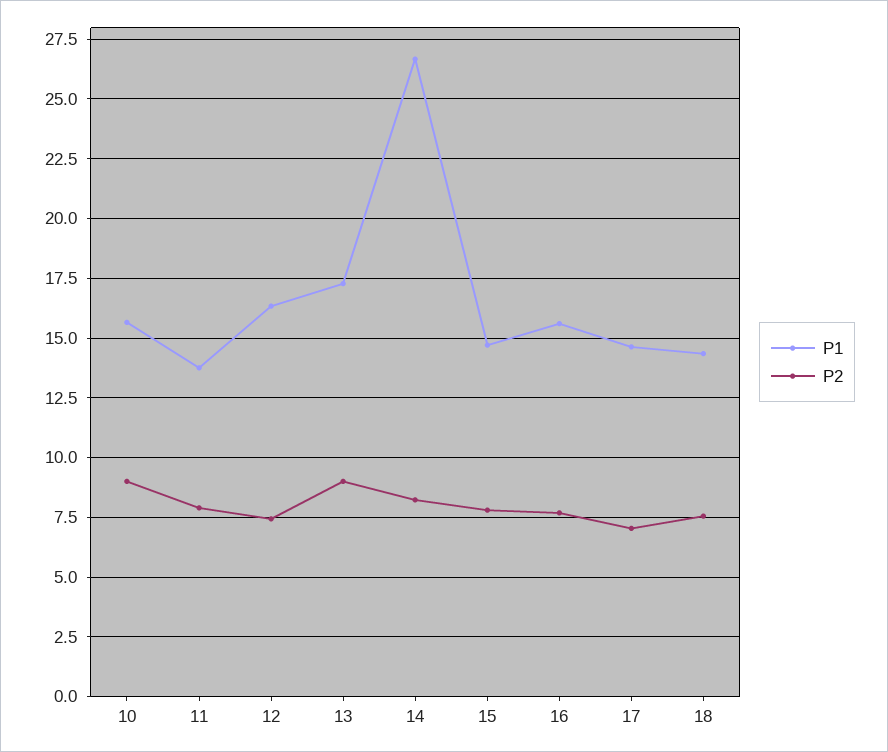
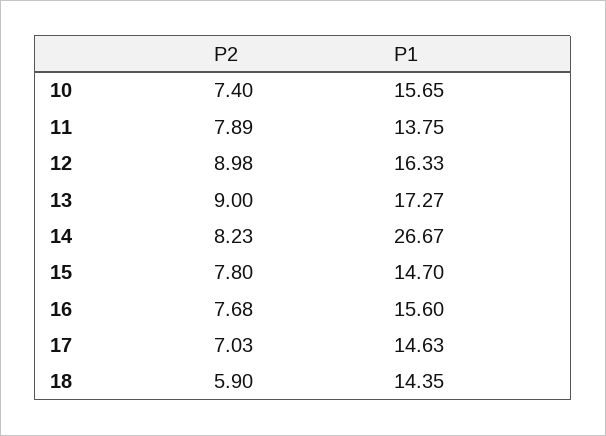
P2, 10: 9 -> 7.4
P2, 12: 7.5 -> 8.98
P2, 18: 7.5 -> 5.9

